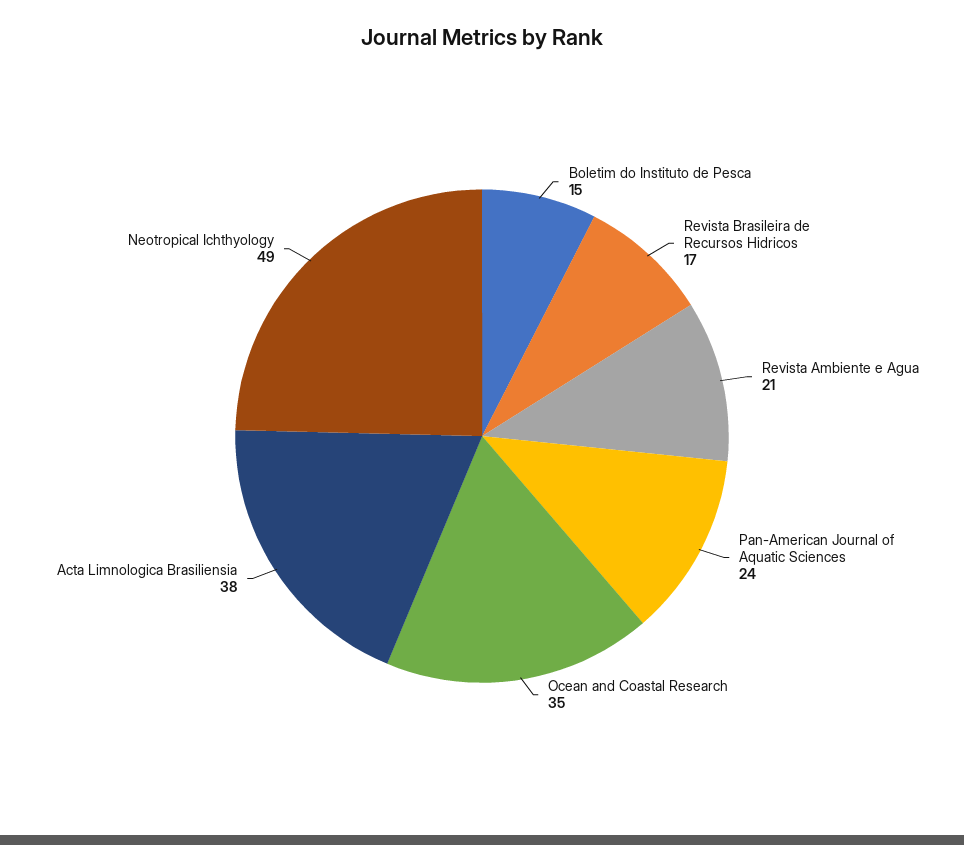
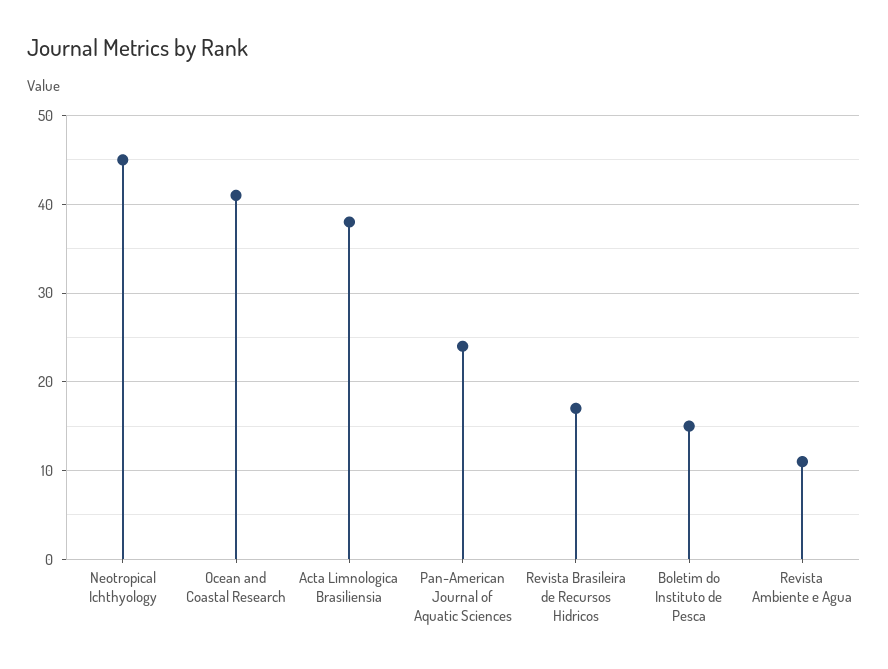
Revista Ambiente e Agua: 21 -> 11
Ocean and Coastal Research: 35 -> 41
Neotropical Ichthyology: 49 -> 45

